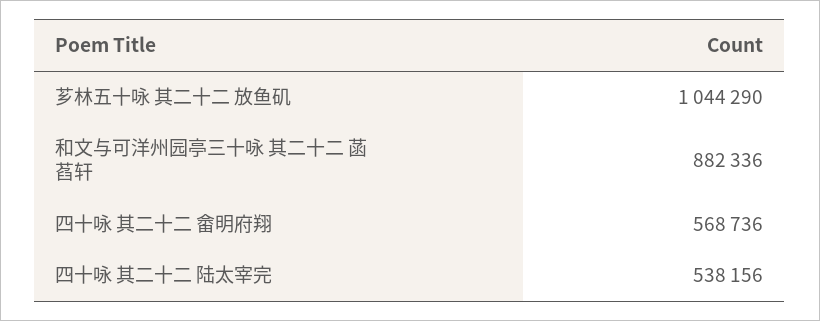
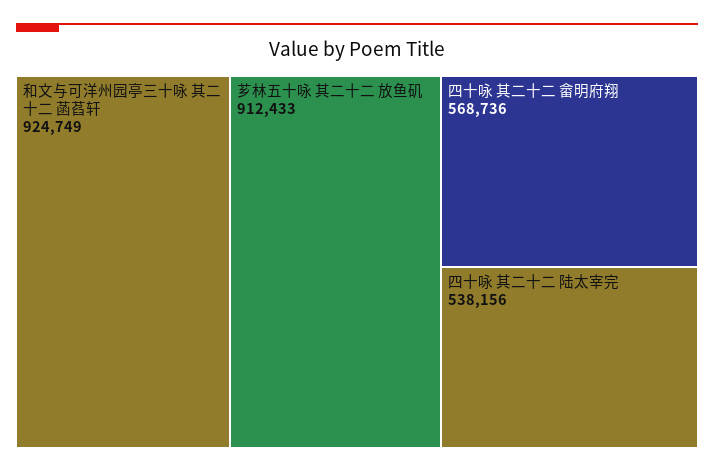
芗林五十咏 其二十二 放鱼矶: 1044290 -> 912433
和文与可洋州园亭三十咏 其二十二 菡萏轩: 882336 -> 924749

